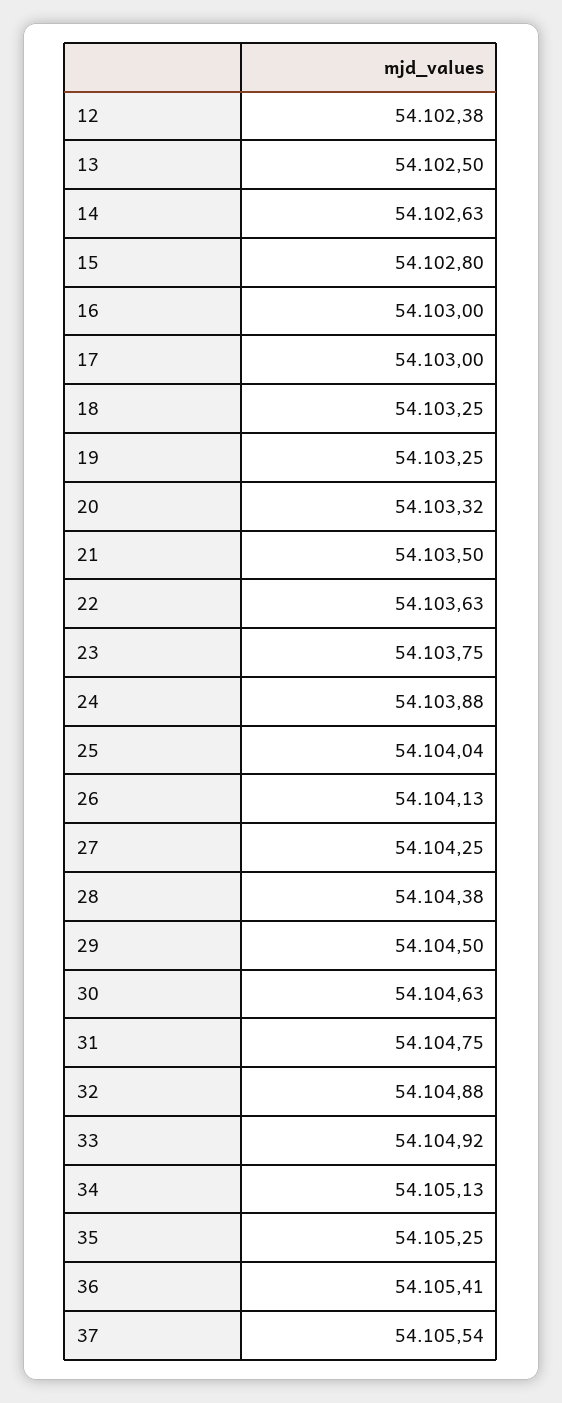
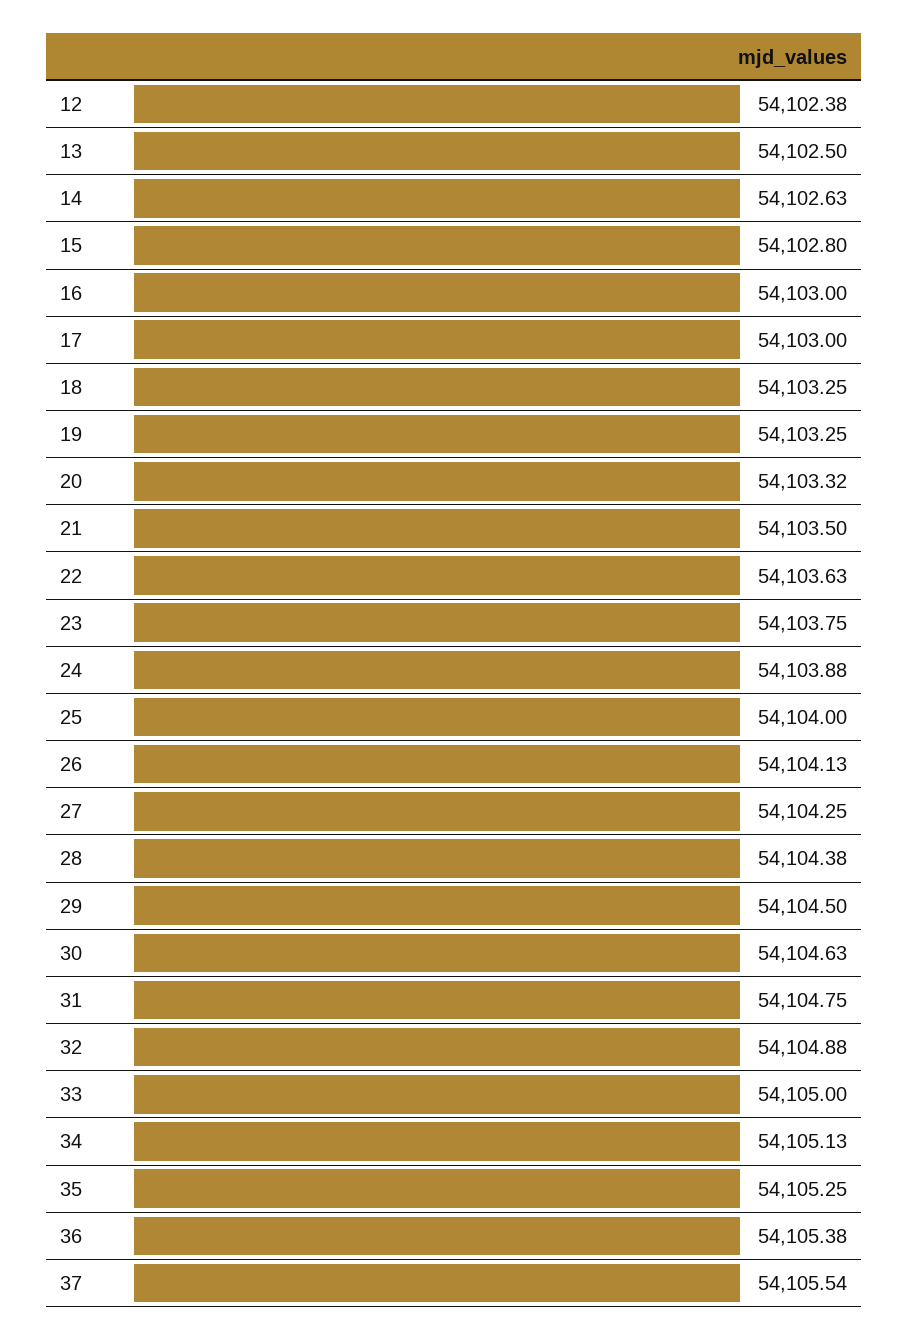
25: 54104.04 -> 54104
33: 54104.92 -> 54105
36: 54105.41 -> 54105.38

